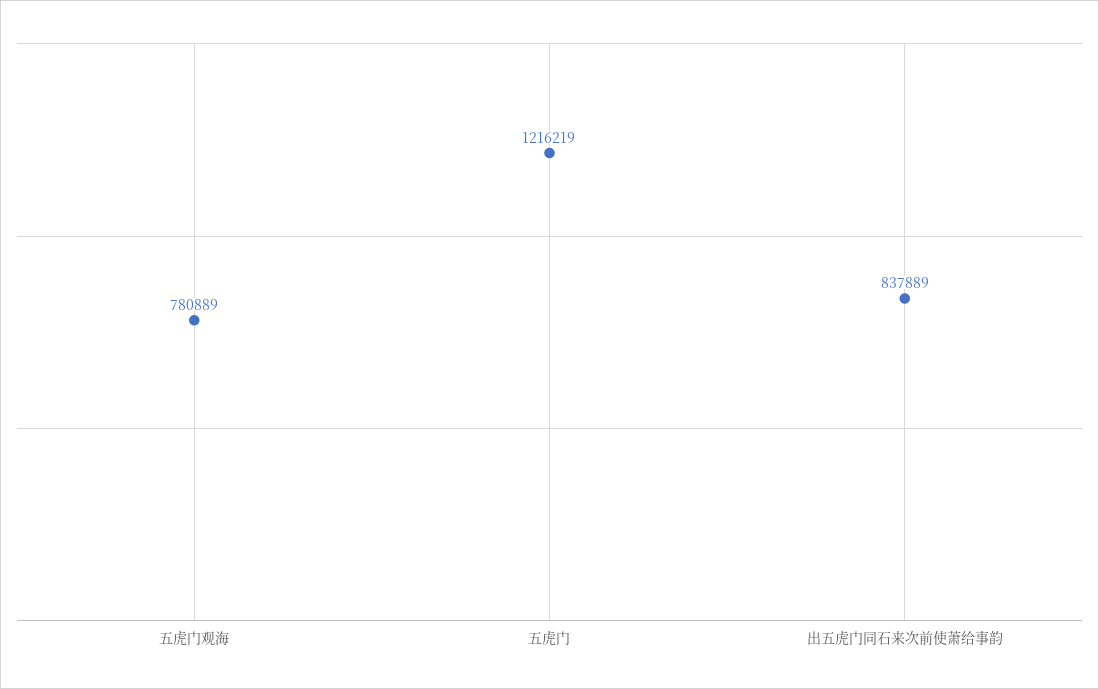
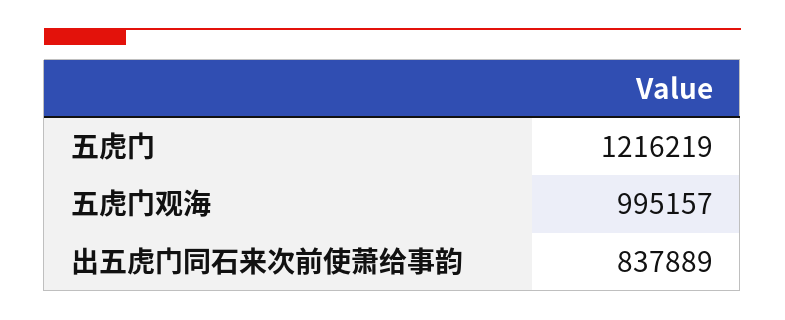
五虎门观海: 780889 -> 995157

